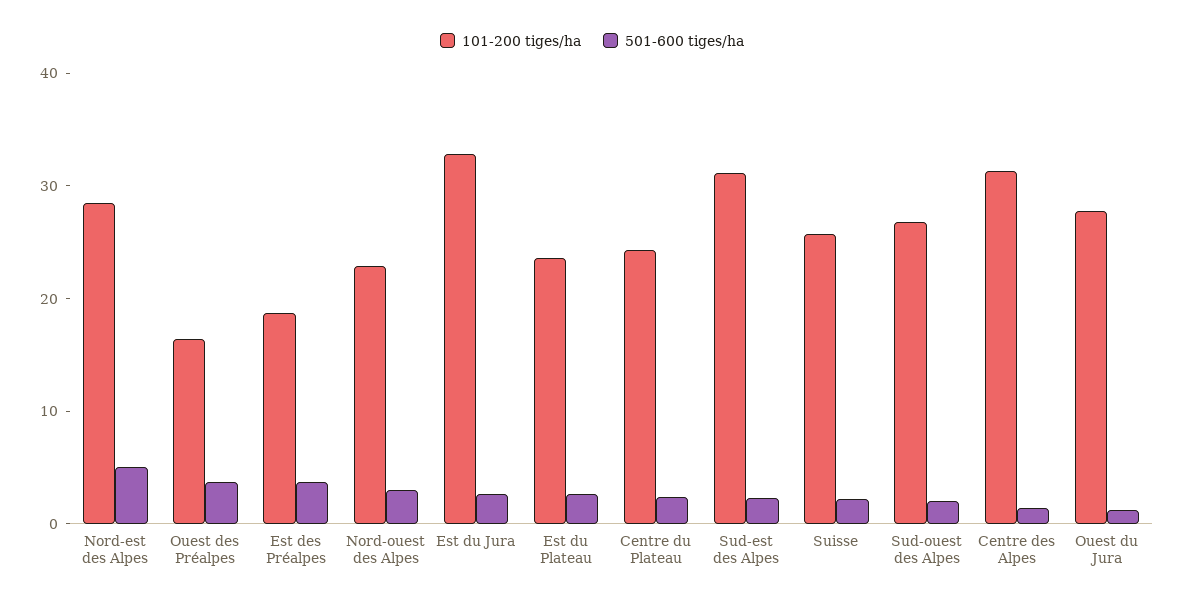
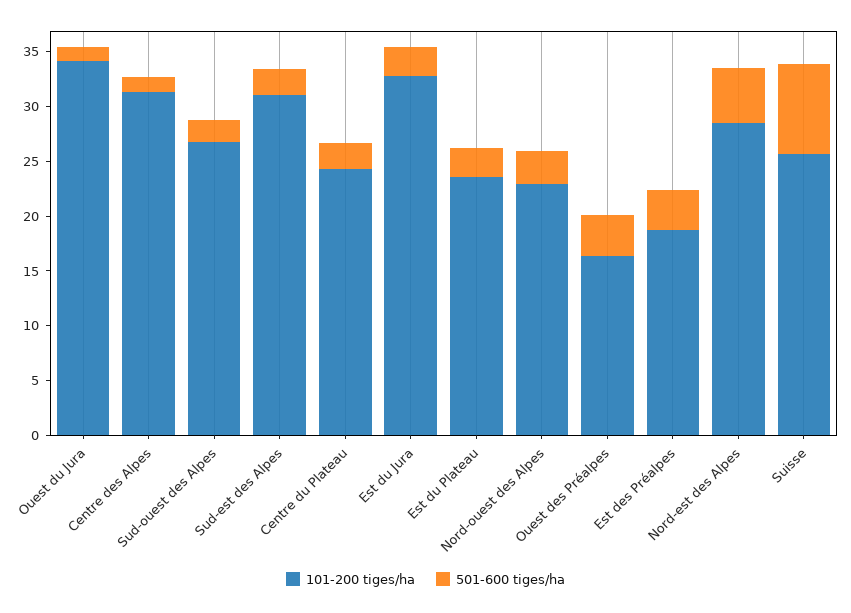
501-600 tiges/ha, Suisse: 2 -> 8
101-200 tiges/ha, Ouest du Jura: 28 -> 34

